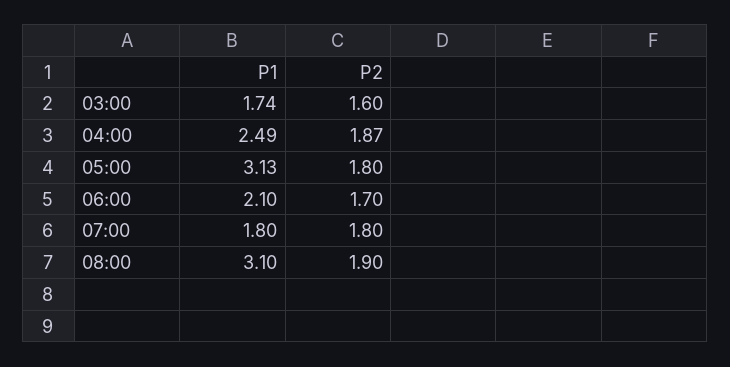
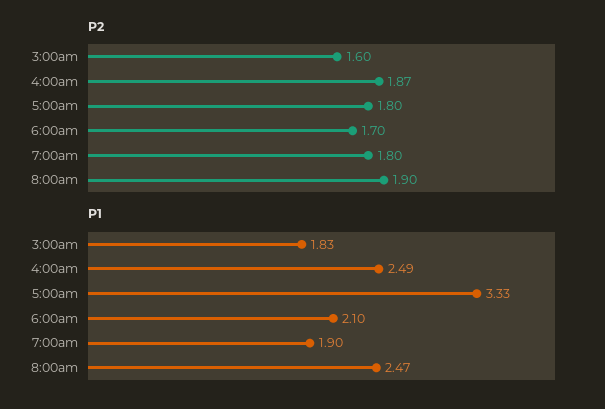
P1, 03:00: 1.74 -> 1.83
P1, 05:00: 3.13 -> 3.33
P1, 07:00: 1.8 -> 1.9
P1, 08:00: 3.1 -> 2.47

